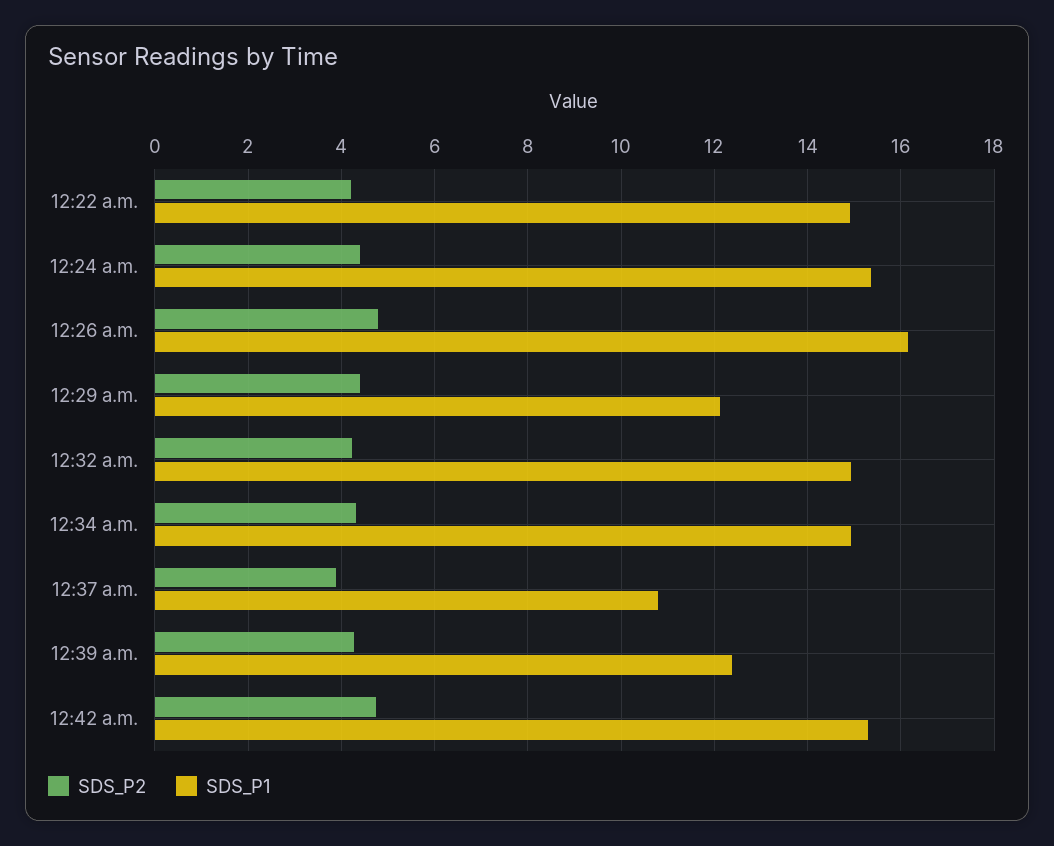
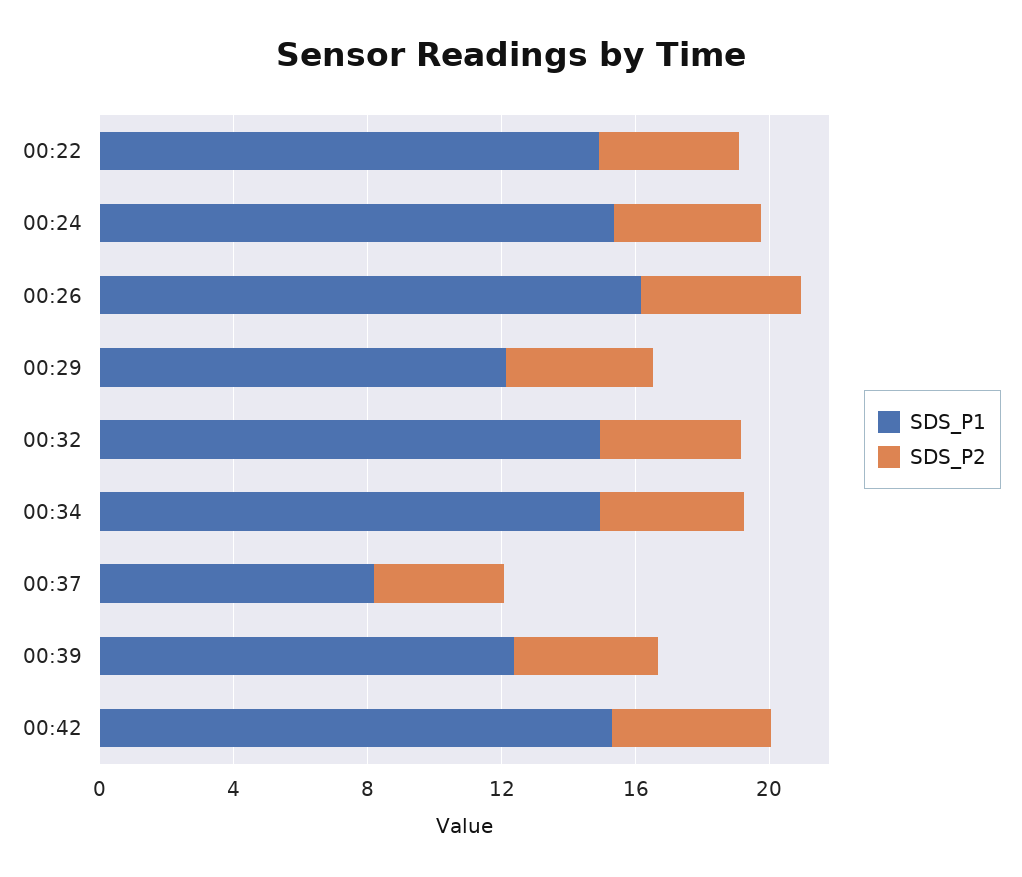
SDS_P1, 12:37 a.m.: 10.8 -> 8

